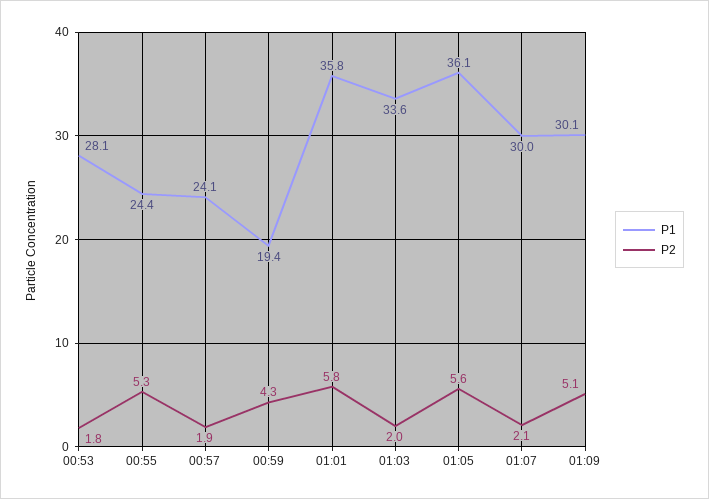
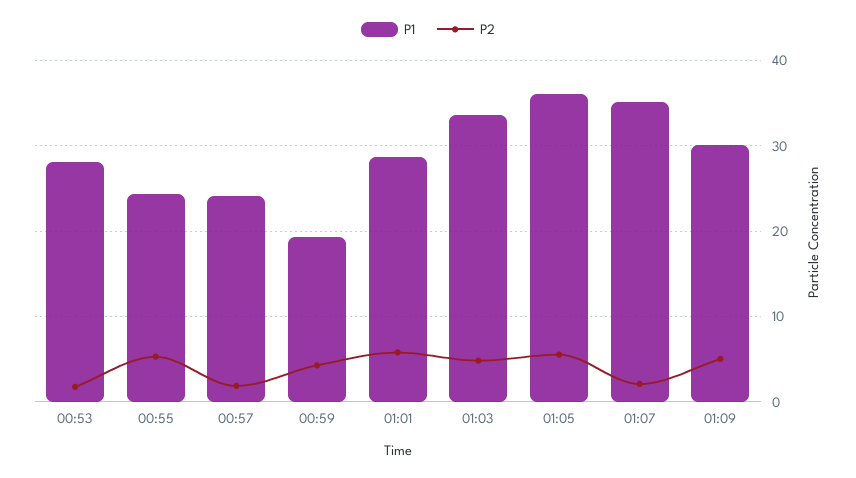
P1, 01:01: 35.8 -> 29
P2, 01:03: 2 -> 5
P1, 01:07: 30 -> 35

